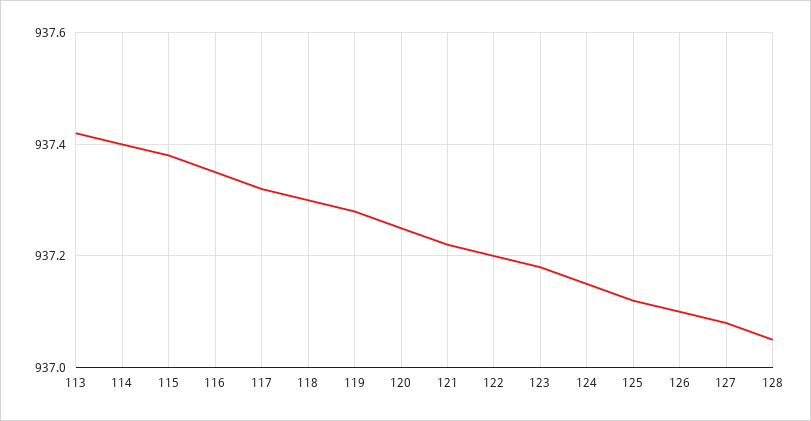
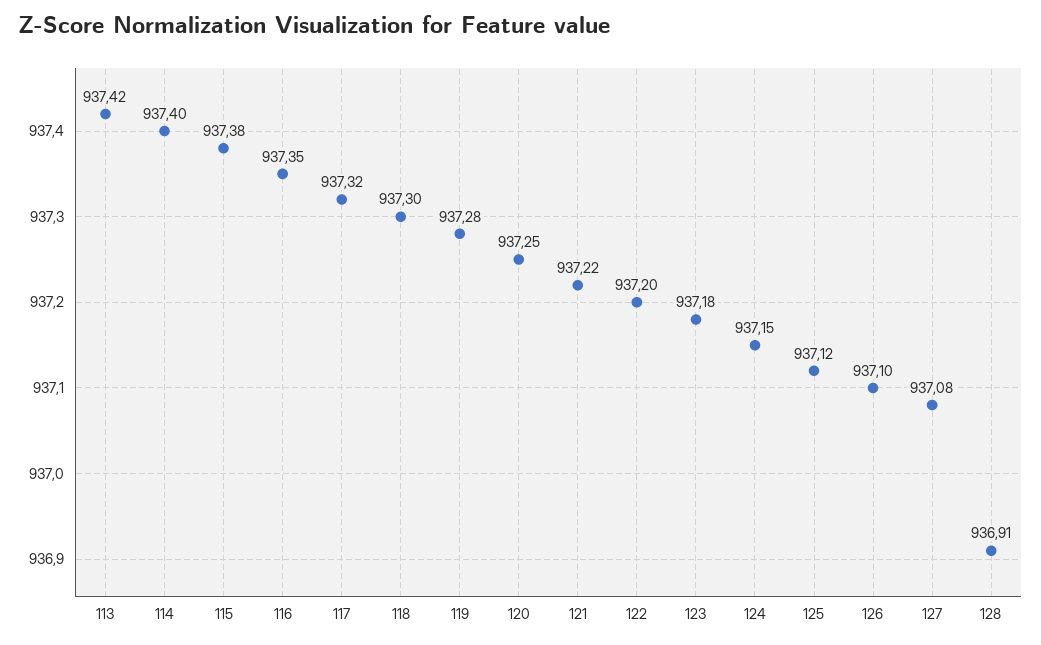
128: 937.05 -> 936.91

